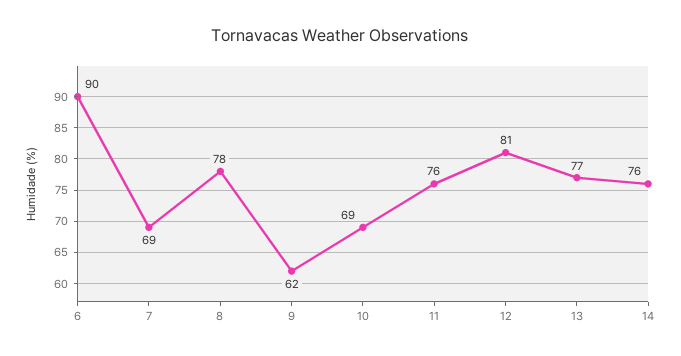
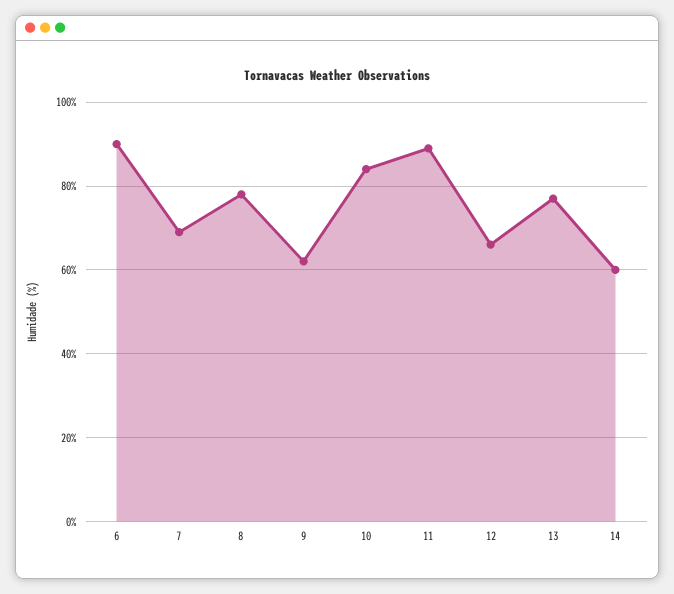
10: 69 -> 85
11: 76 -> 90
12: 81 -> 65
14: 76 -> 60

